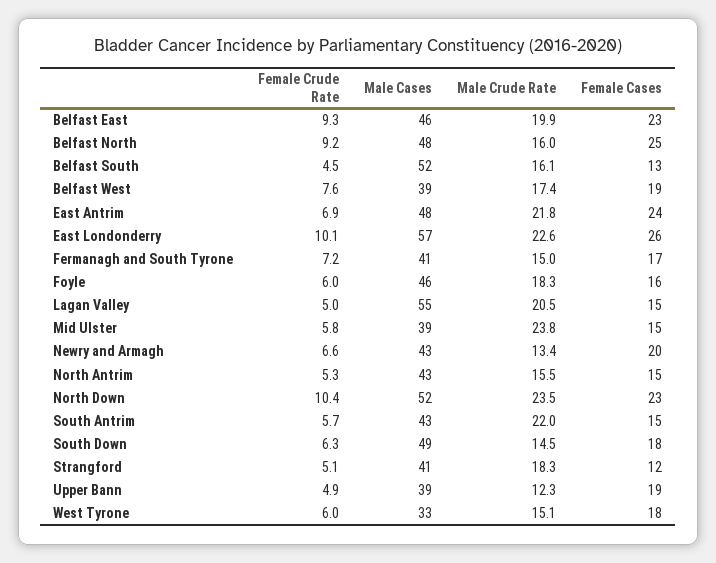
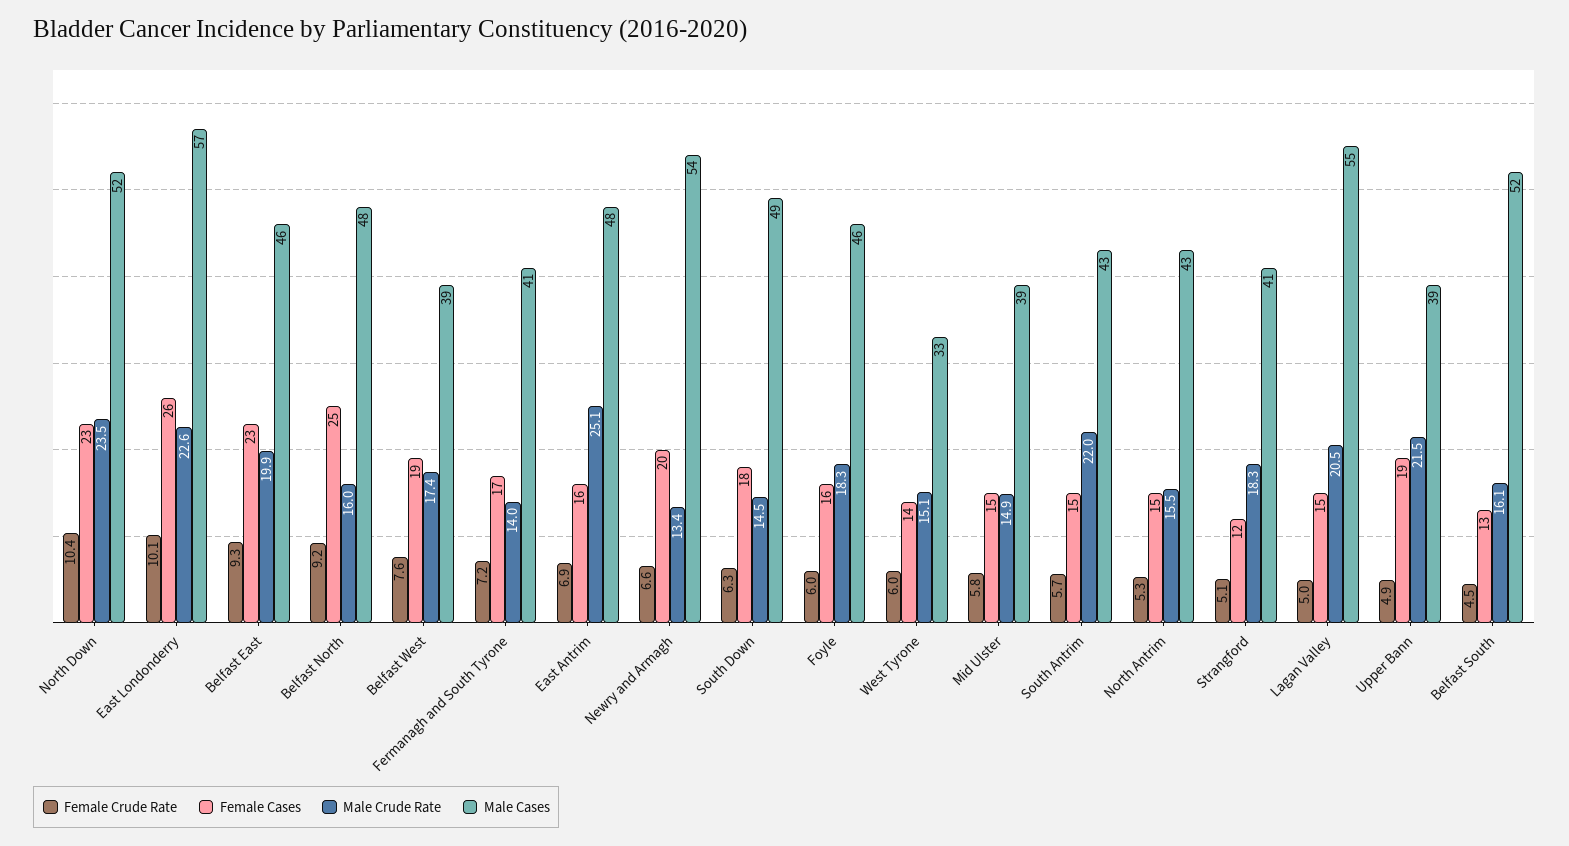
Male Crude Rate, East Antrim: 21.8 -> 25.1
Female Cases, East Antrim: 24 -> 16
Male Crude Rate, Fermanagh and South Tyrone: 15 -> 14
Male Crude Rate, Mid Ulster: 23.8 -> 14.9
Male Cases, Newry and Armagh: 43 -> 54
Male Crude Rate, Upper Bann: 12.3 -> 21.5
Female Cases, West Tyrone: 18 -> 14

